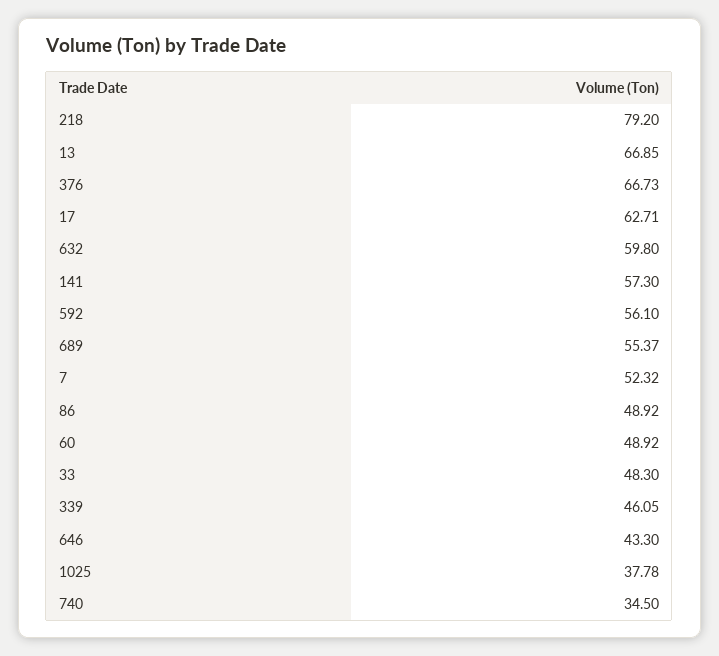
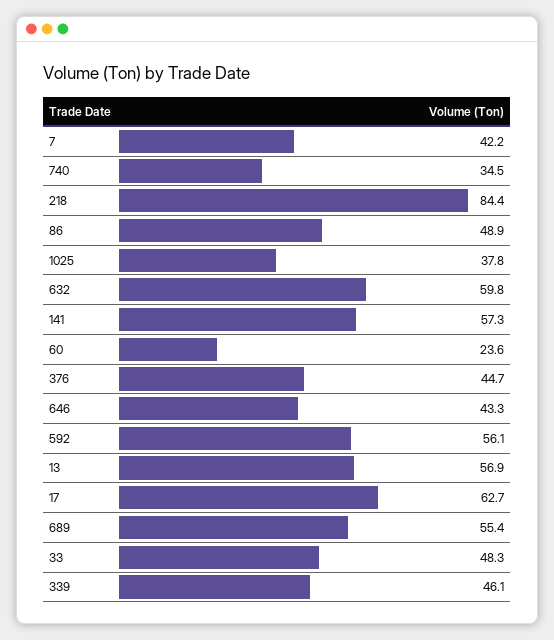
218: 79.2 -> 84.4
13: 66.85 -> 56.9
376: 66.73 -> 44.7
7: 52.32 -> 42.2
60: 48.92 -> 23.6

